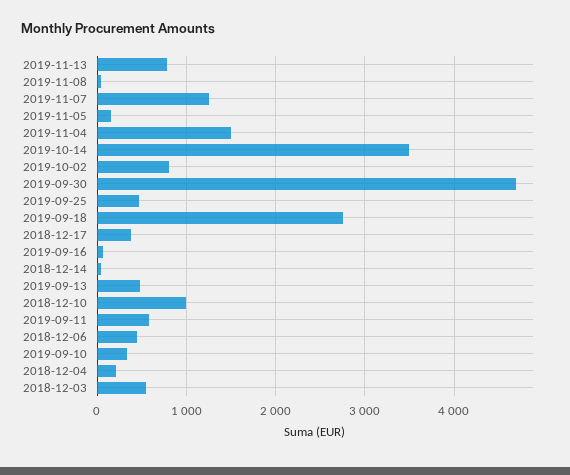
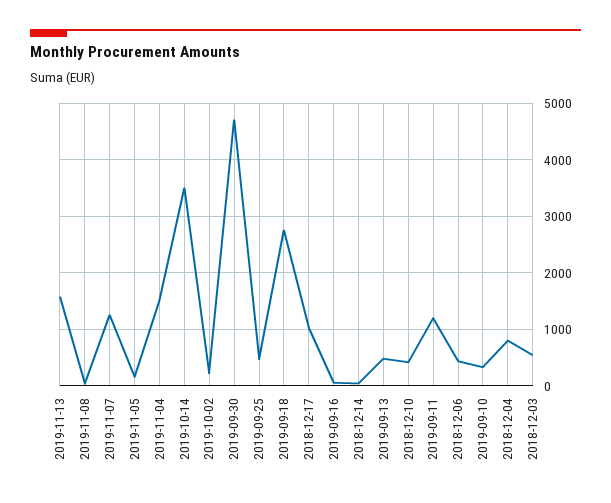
2019-11-13: 800 -> 1600
2019-10-02: 800 -> 200
2018-12-17: 400 -> 1000
2018-12-10: 1000 -> 400
2019-09-11: 600 -> 1200
2018-12-04: 200 -> 800

